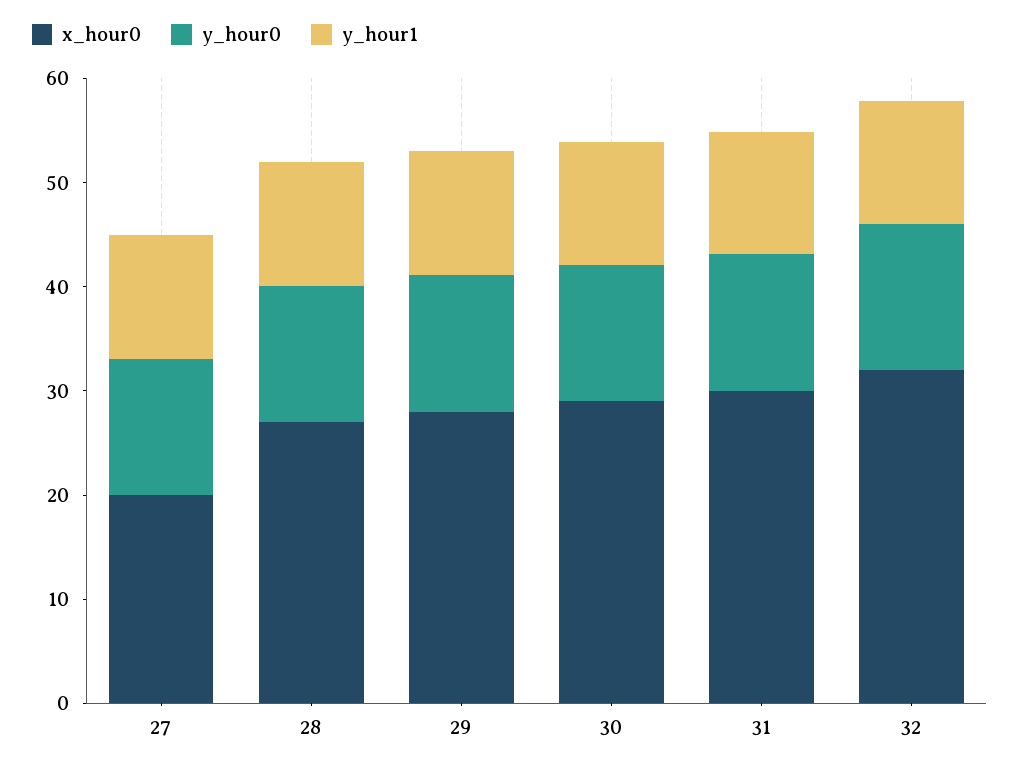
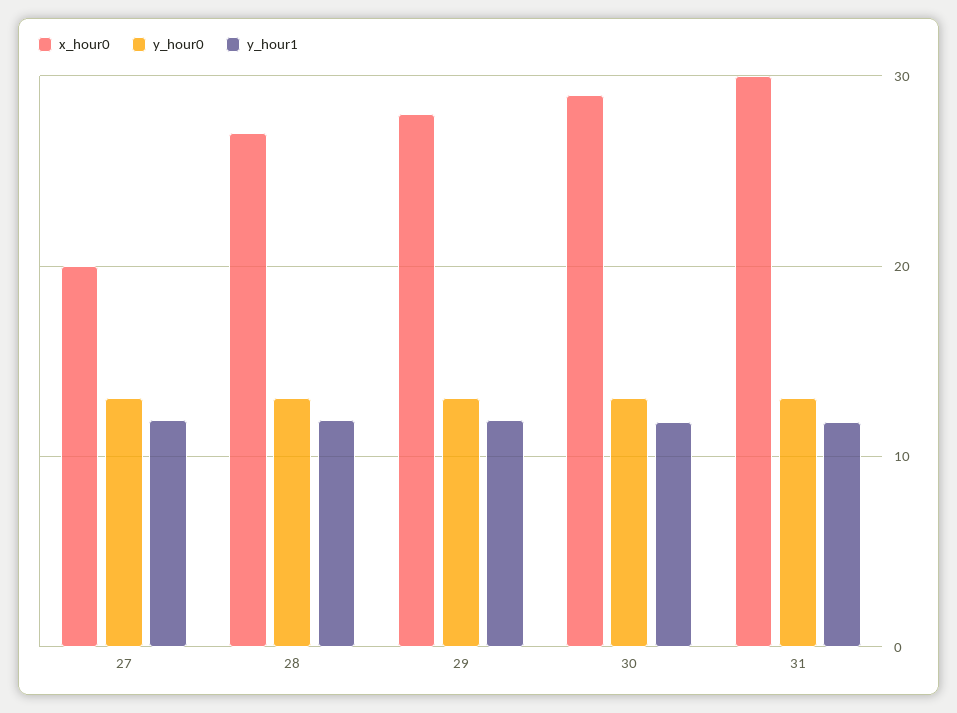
x_hour0, 32: 32 -> none
y_hour0, 32: 14 -> none
y_hour1, 32: 12 -> none

